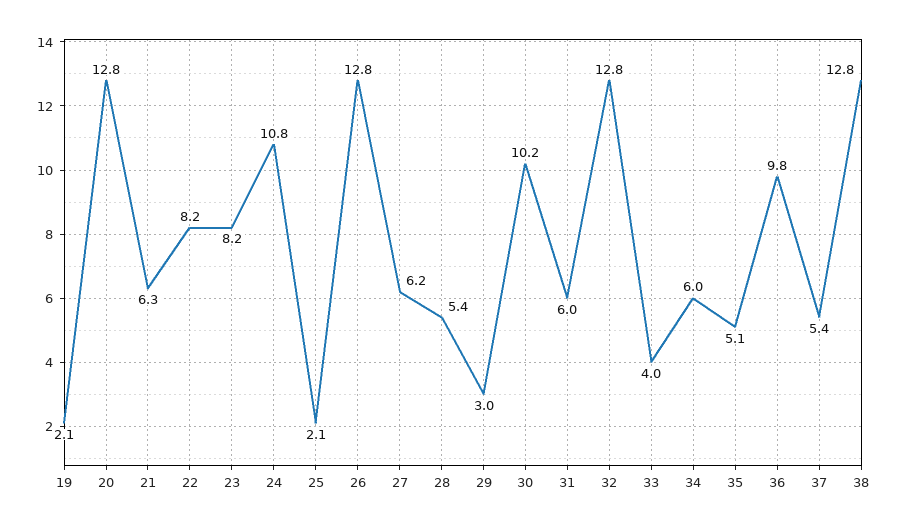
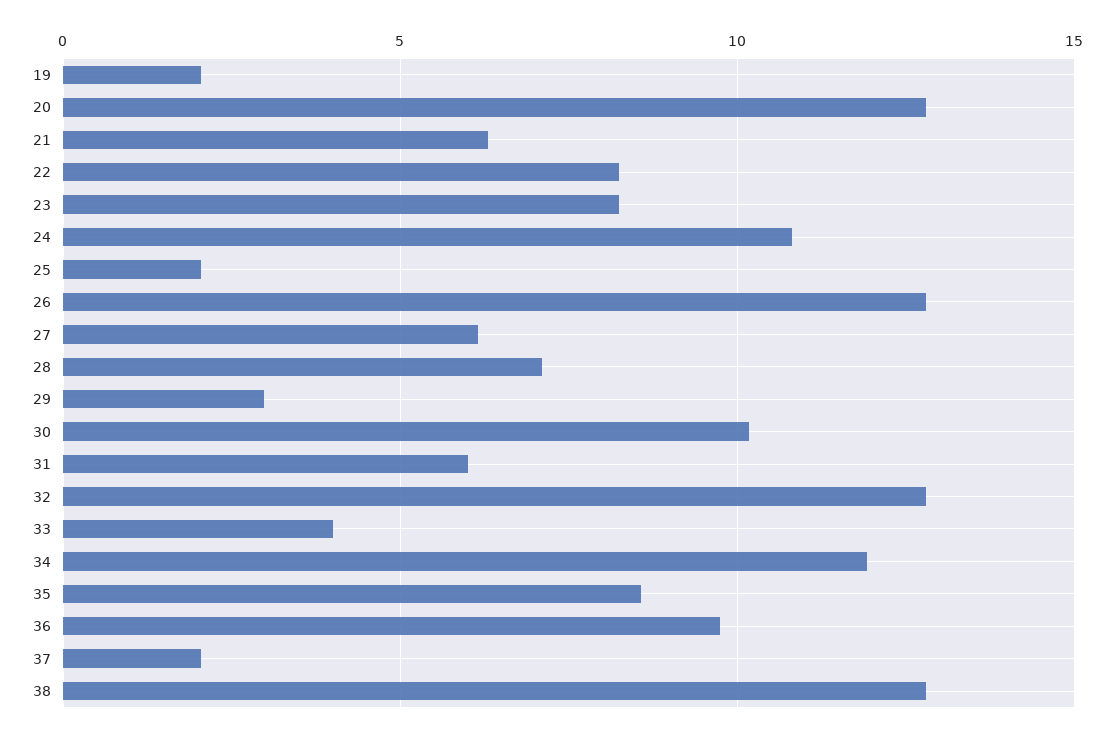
28: 5.4 -> 7
34: 6 -> 12
35: 5.1 -> 8.5
37: 5.4 -> 2

